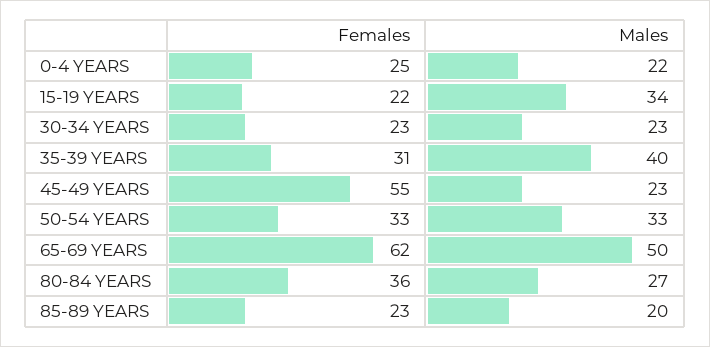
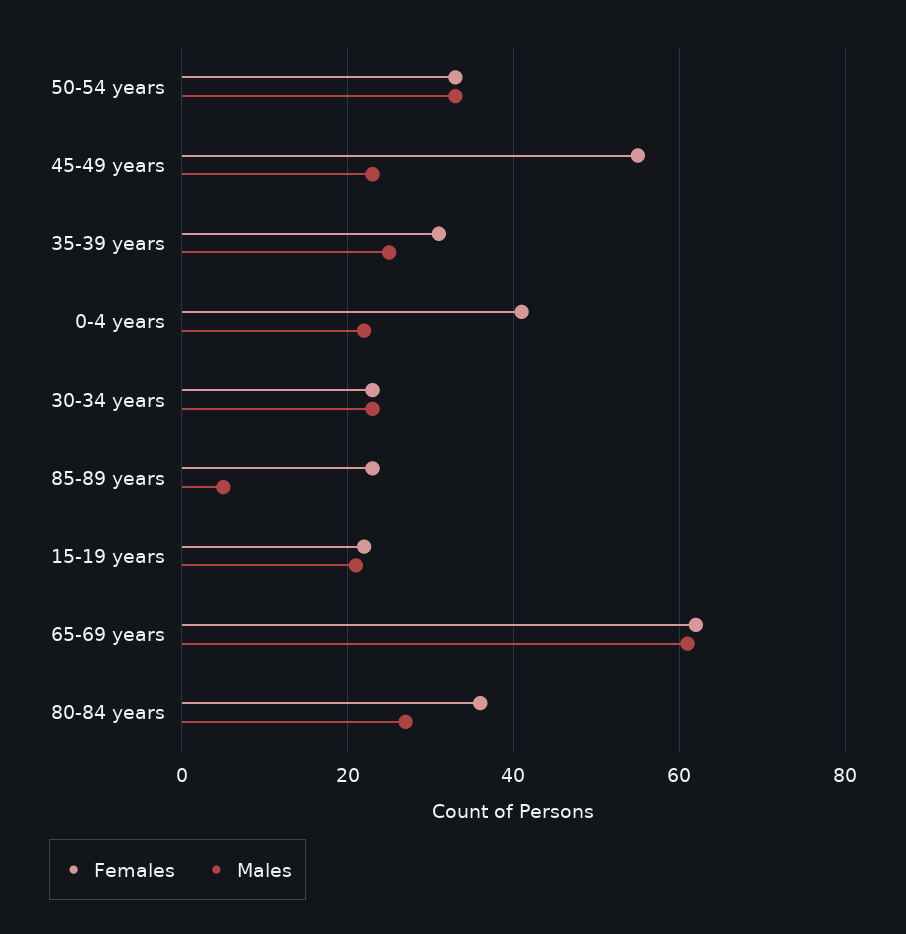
Females, 0-4 YEARS: 25 -> 40
Males, 15-19 YEARS: 34 -> 20
Males, 35-39 YEARS: 40 -> 25
Males, 65-69 YEARS: 50 -> 60
Males, 85-89 YEARS: 20 -> 5

